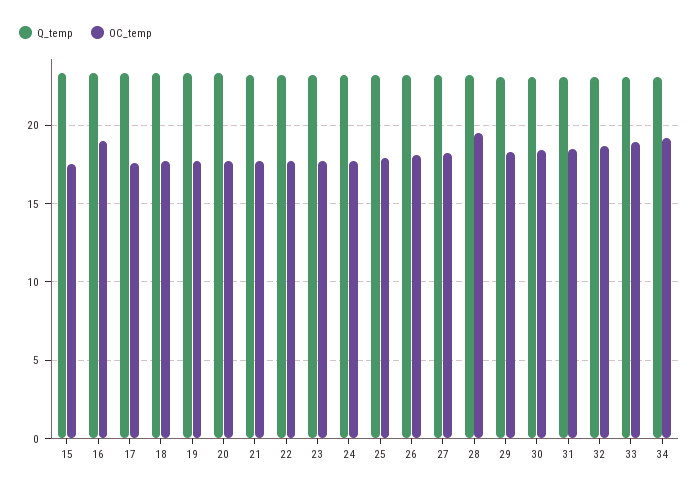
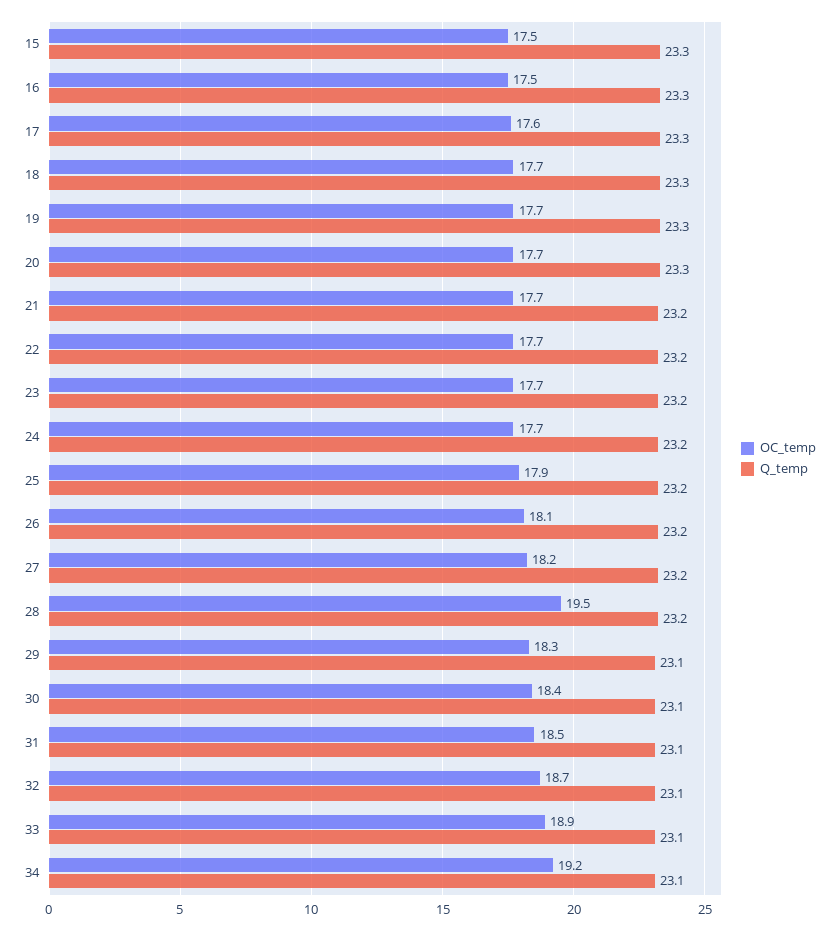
OC_temp, 16: 19 -> 17.5

